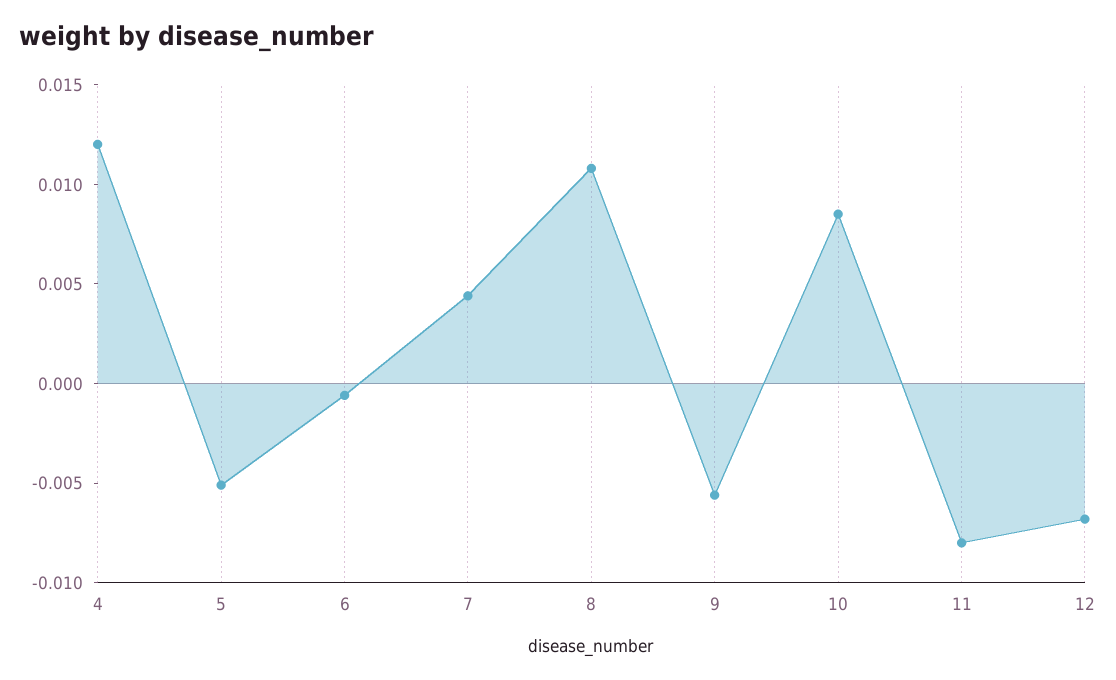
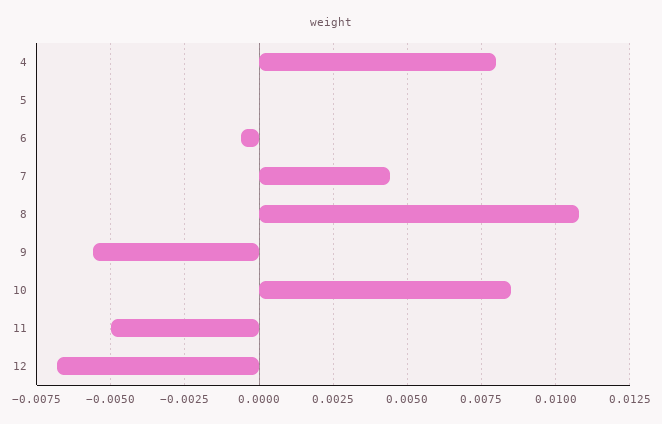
4: 0.012 -> 0.008
5: -0.005 -> 0
11: -0.008 -> -0.005

